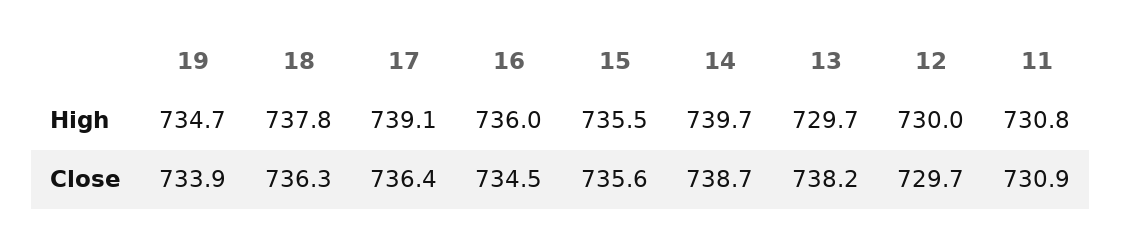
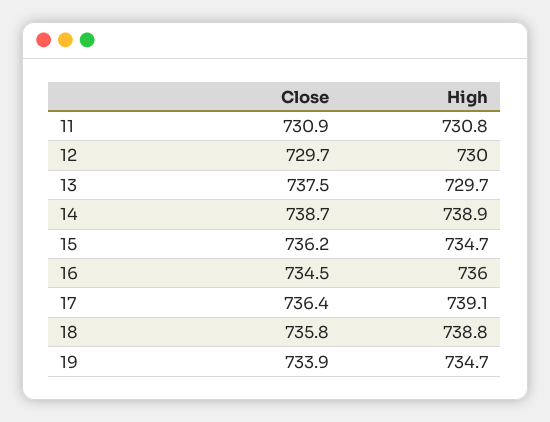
18, High: 737.8 -> 738.8
15, High: 735.5 -> 734.7
14, High: 739.7 -> 738.9
18, Close: 736.3 -> 735.8
15, Close: 735.6 -> 736.2
13, Close: 738.2 -> 737.5

